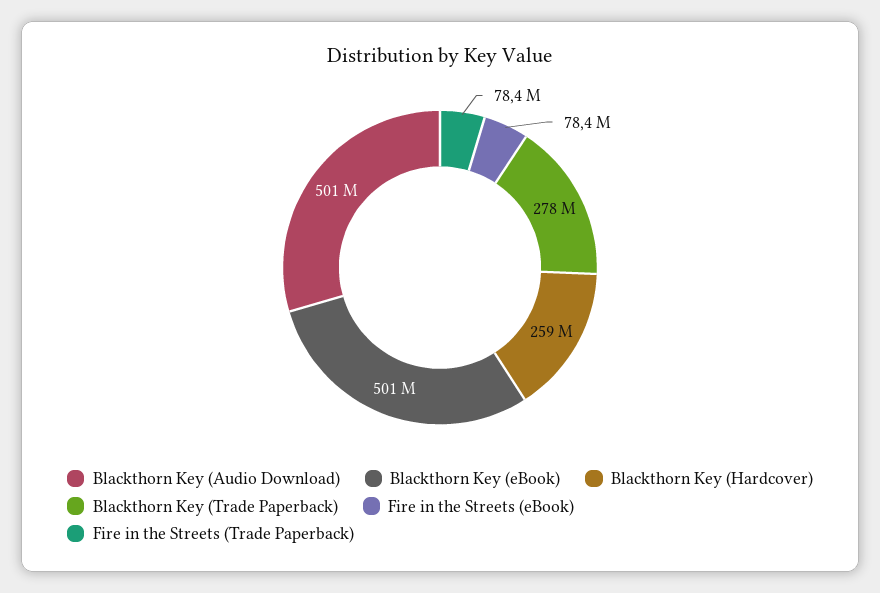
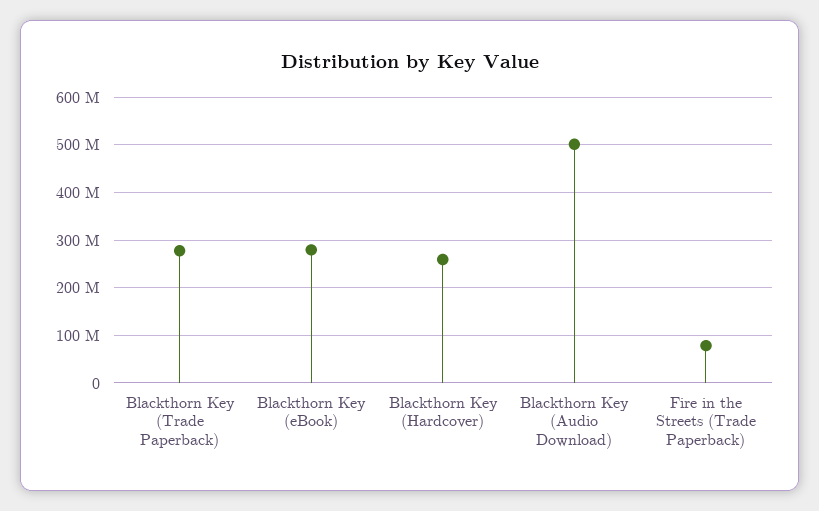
Blackthorn Key (eBook): 501000000 -> 280000000
Fire in the Streets (eBook): 78400000 -> none

